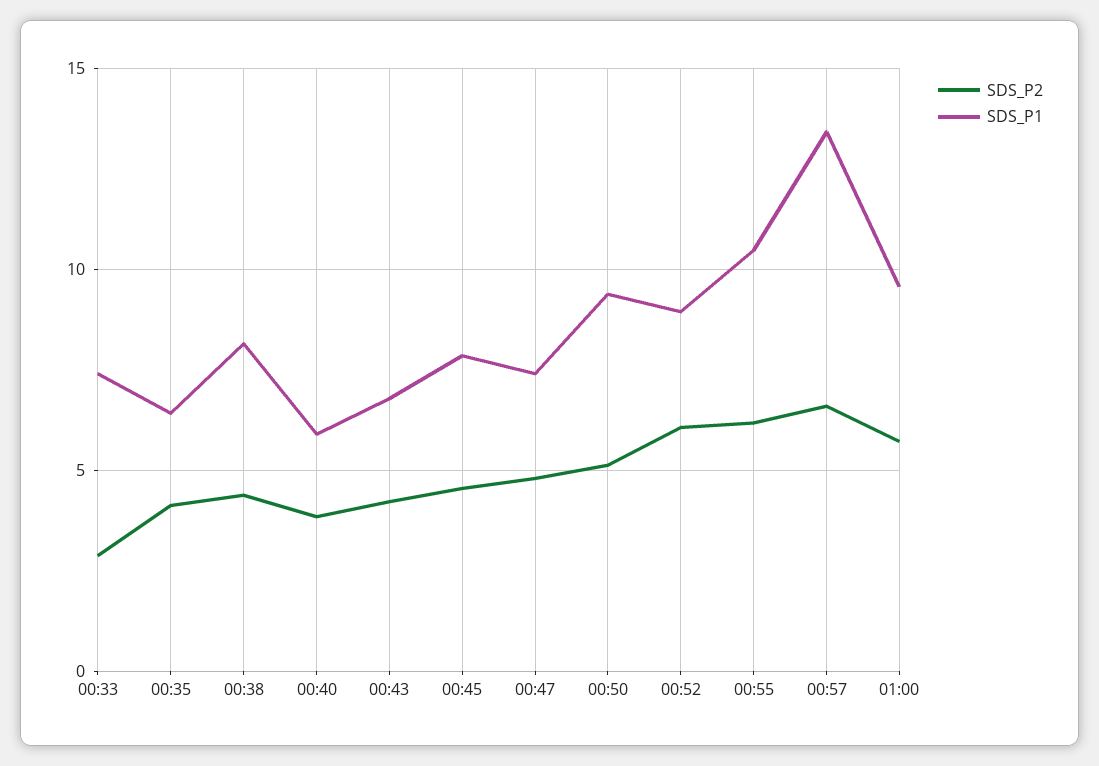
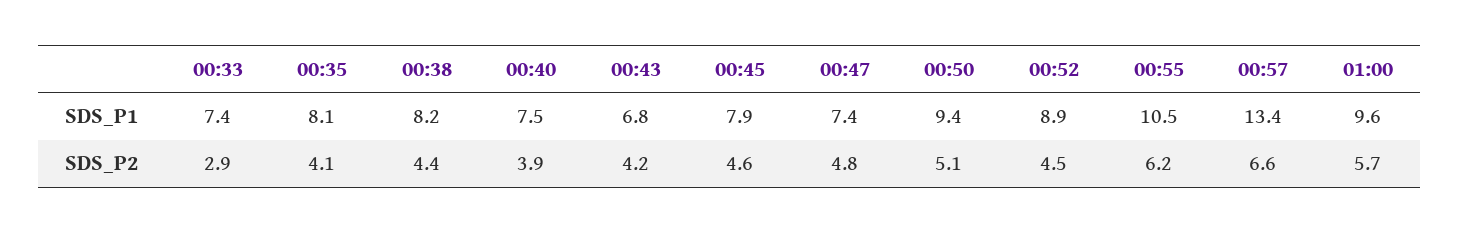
SDS_P1, 00:35: 6.5 -> 8.1
SDS_P1, 00:40: 6 -> 7.5
SDS_P2, 00:52: 6 -> 4.5

